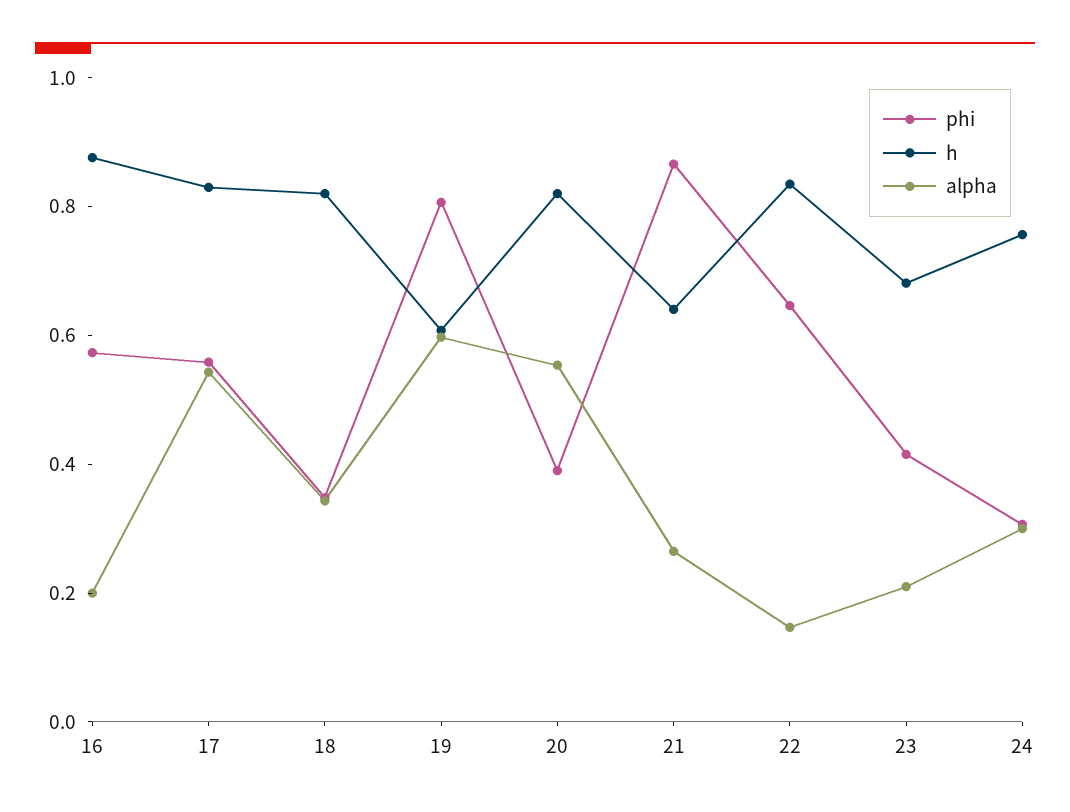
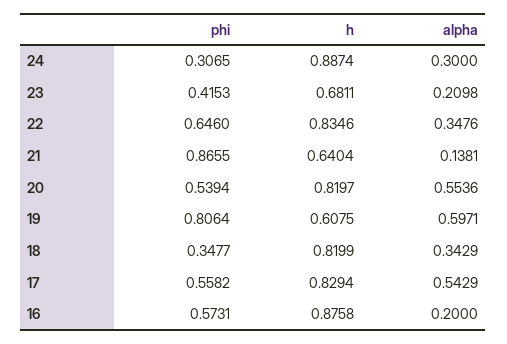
phi, 20: 0.4 -> 0.5394
alpha, 21: 0.25 -> 0.1381
alpha, 22: 0.15 -> 0.3476
h, 24: 0.75 -> 0.8874

